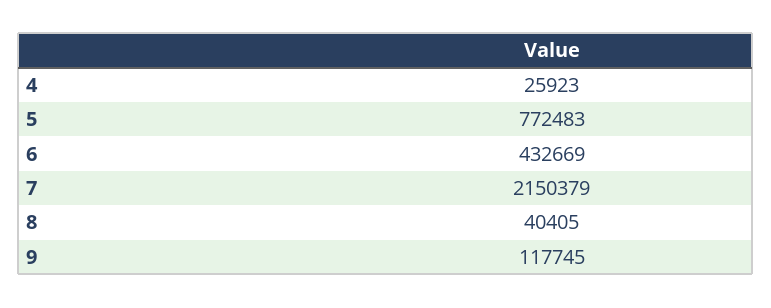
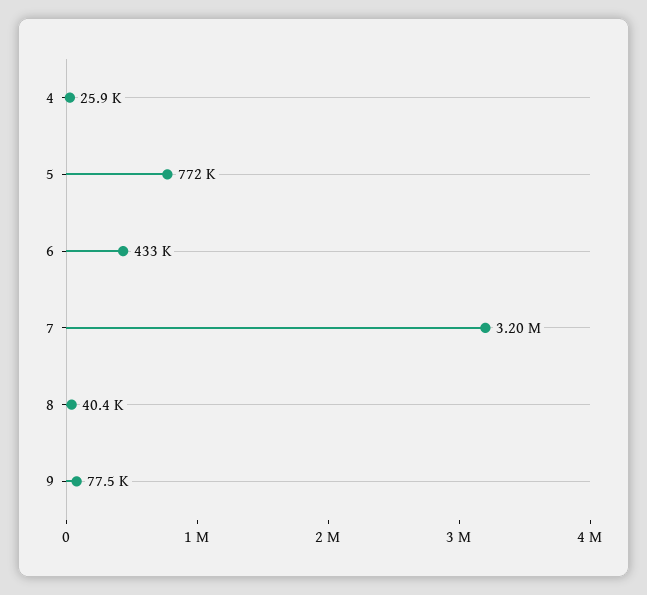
7: 2150379 -> 3200000
9: 117745 -> 77500

